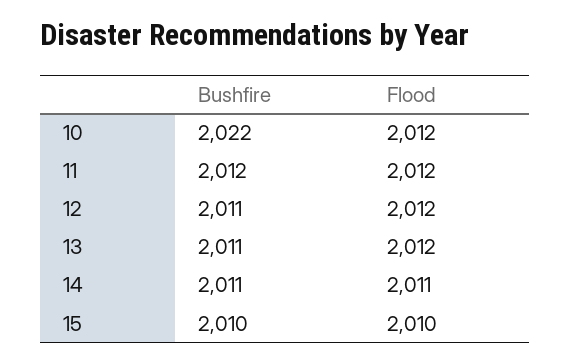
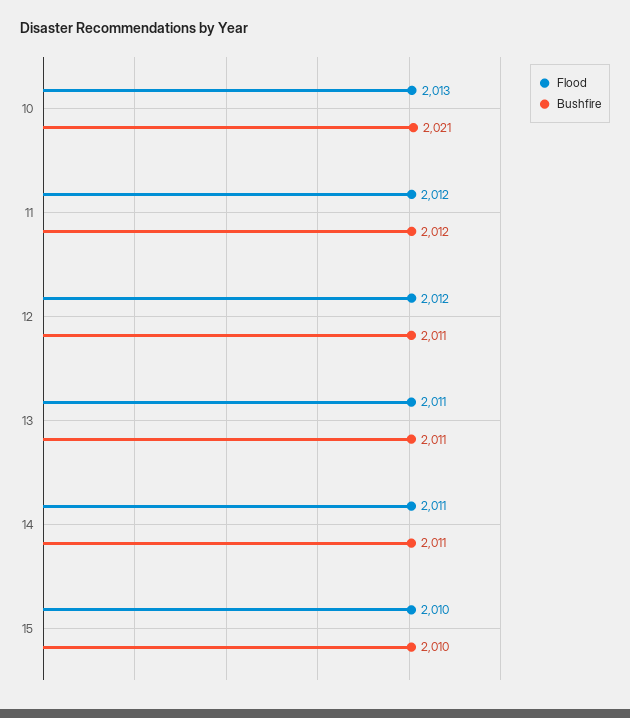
Bushfire, 10: 2022 -> 2021
Flood, 10: 2012 -> 2013
Flood, 13: 2012 -> 2011

